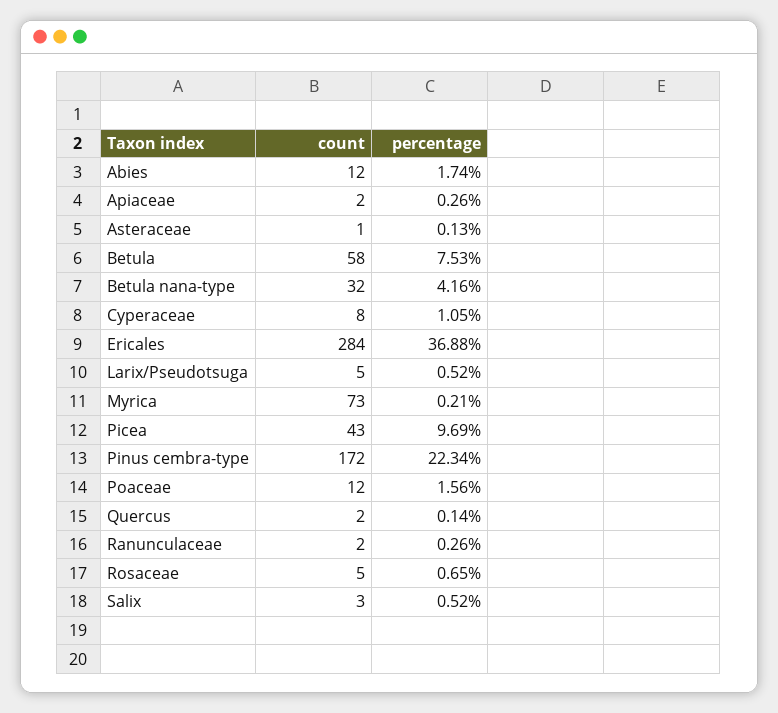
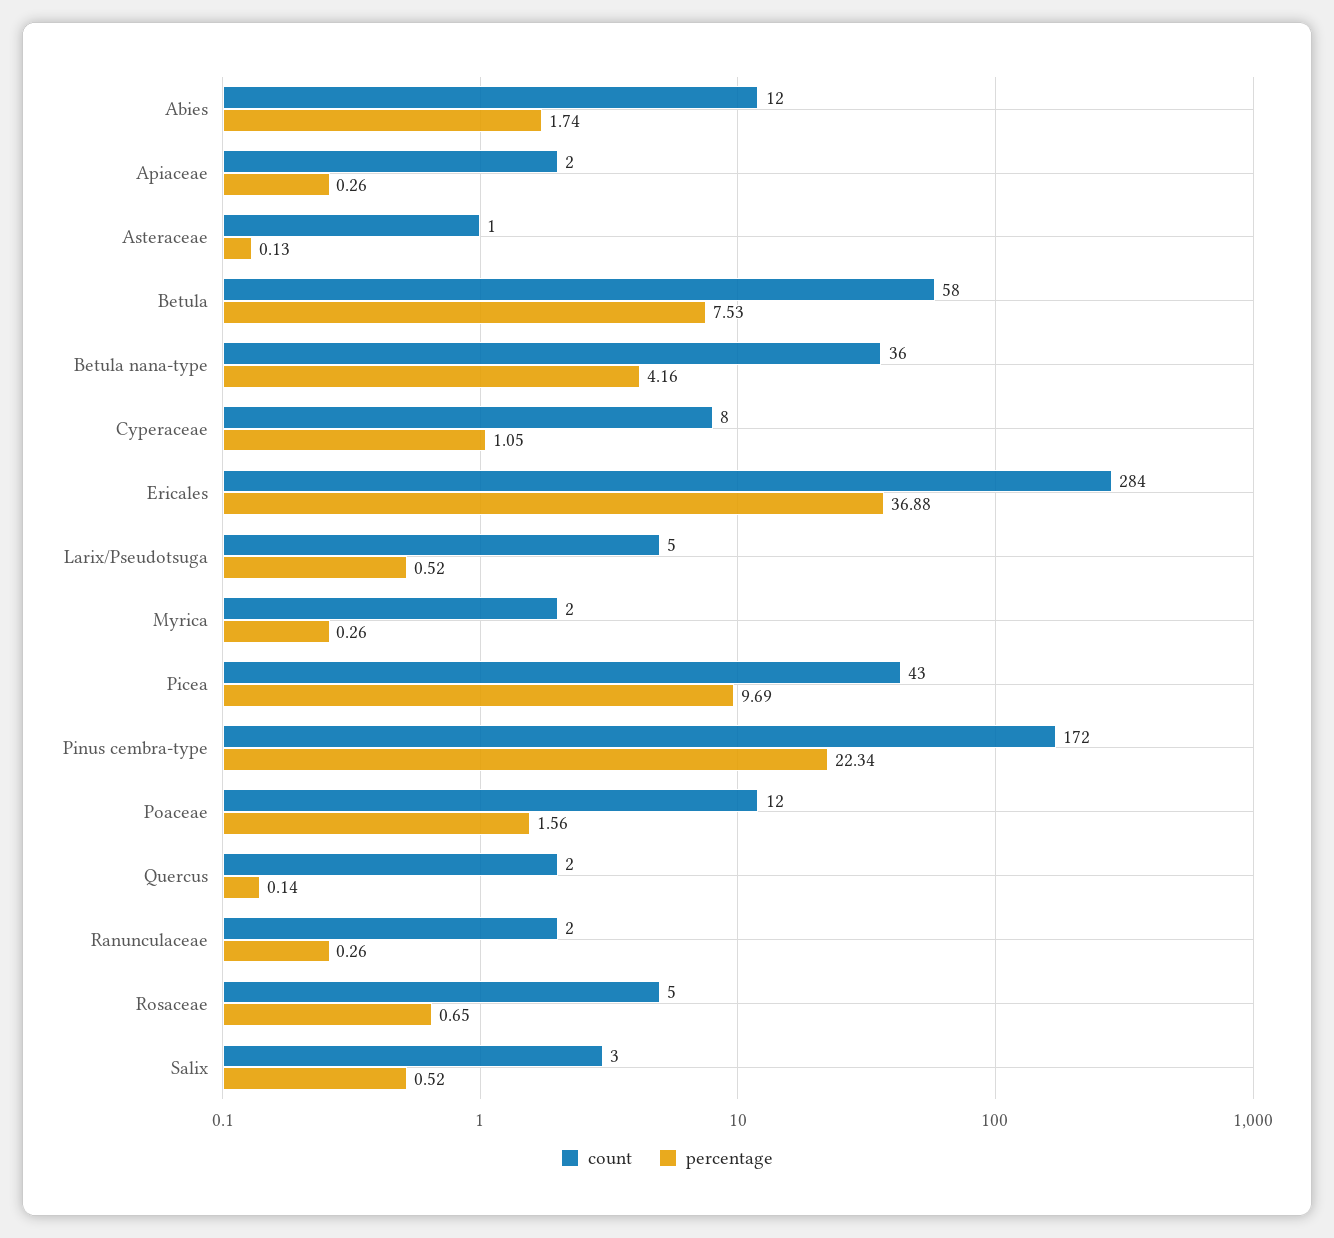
count, Betula nana-type: 32 -> 36
count, Myrica: 73 -> 2
percentage, Myrica: 0.21 -> 0.26

